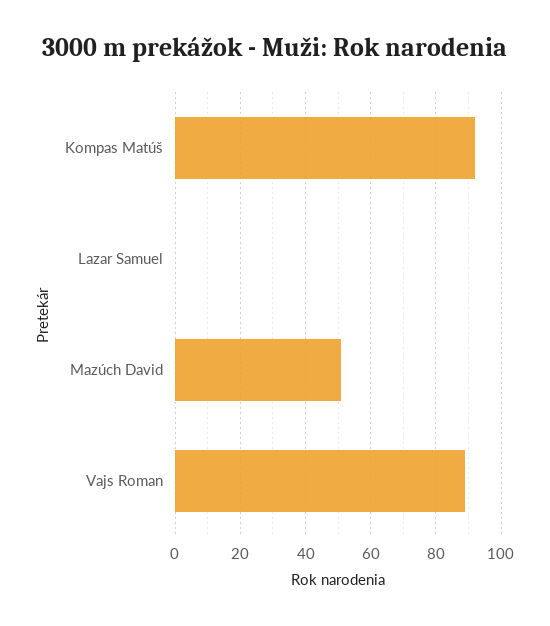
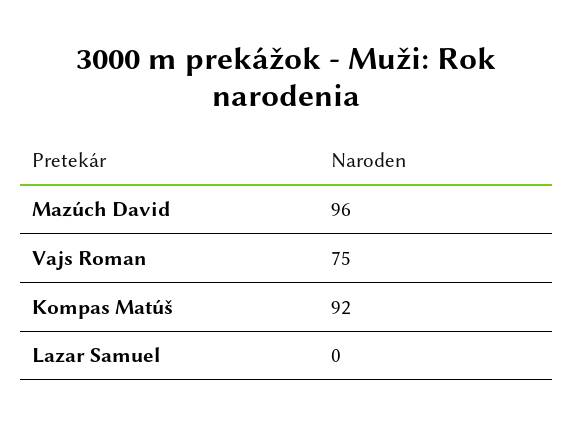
Mazúch David: 50 -> 96
Vajs Roman: 90 -> 75

